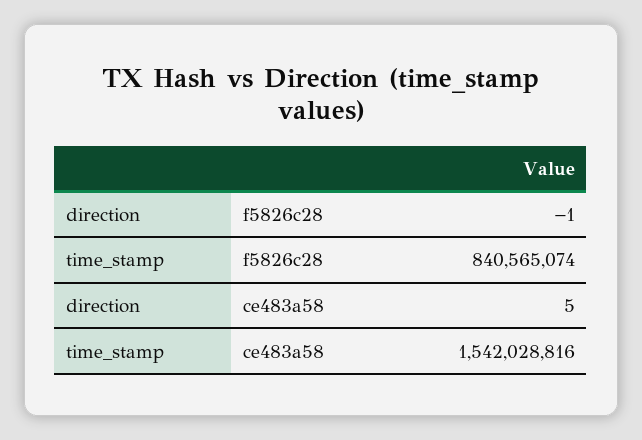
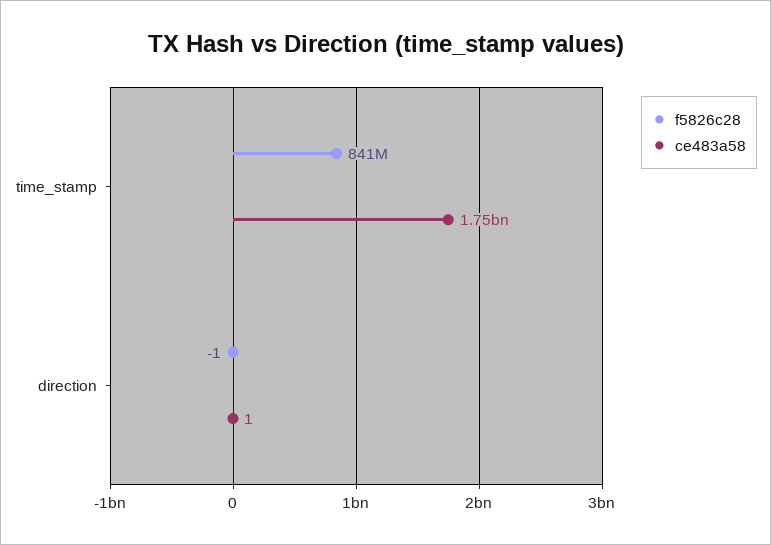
ce483a58, direction: 5 -> 1
ce483a58, time_stamp: 1542028816 -> 1750000000

